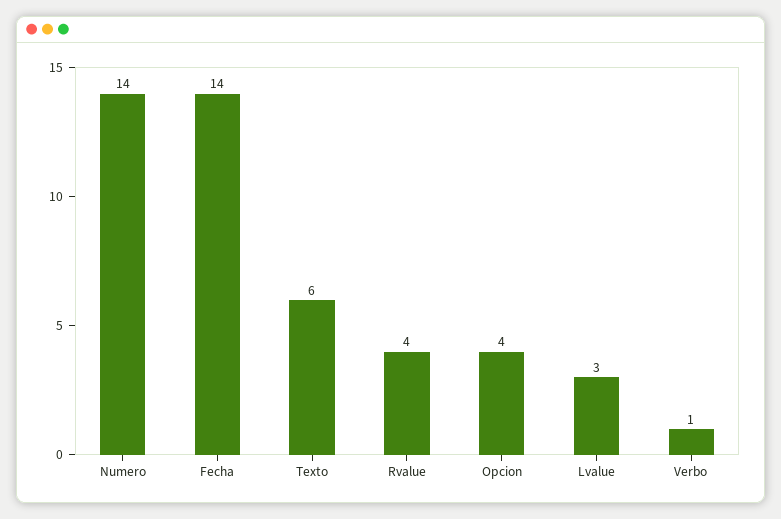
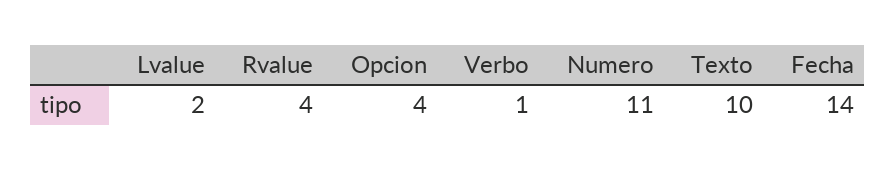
Numero: 14 -> 11
Texto: 6 -> 10
Lvalue: 3 -> 2

